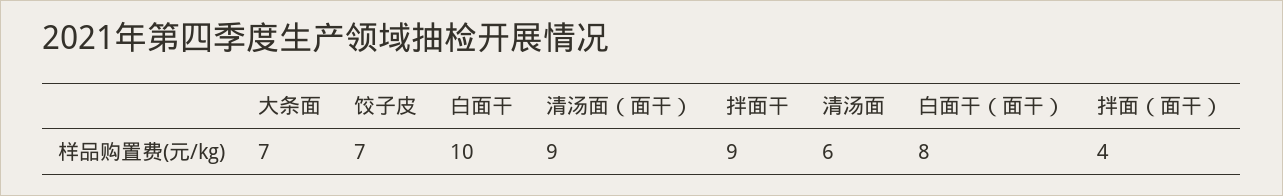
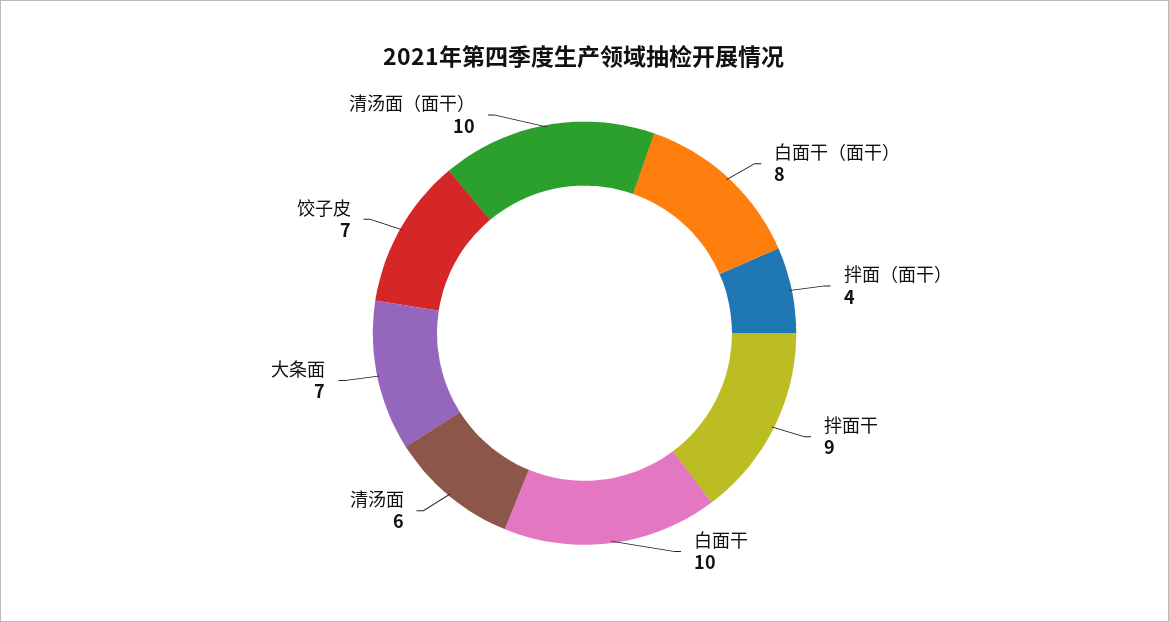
清汤面（面干）: 9 -> 10

